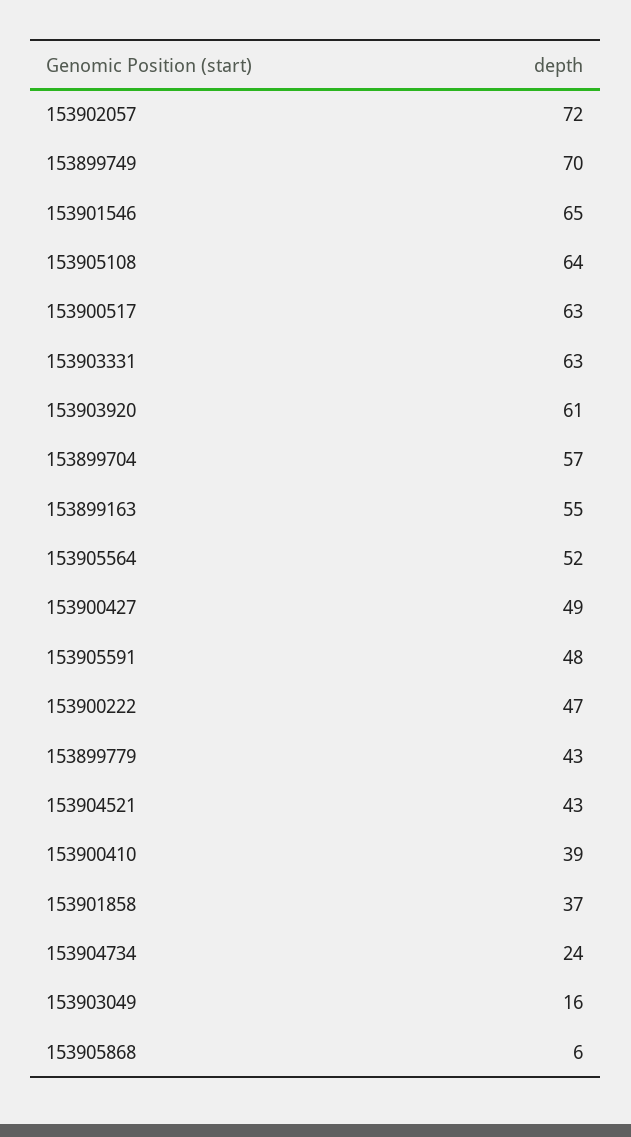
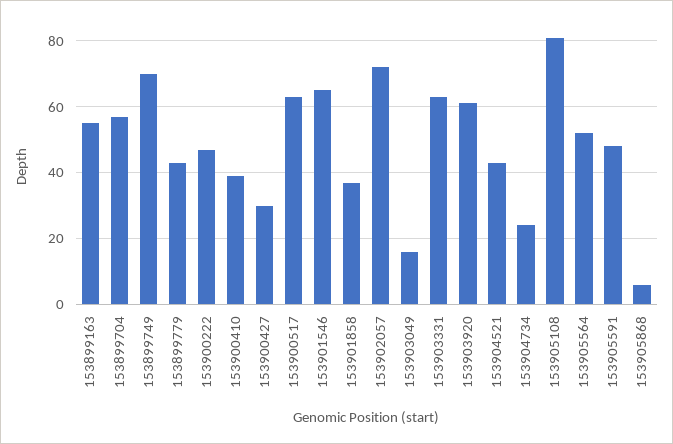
153905108: 64 -> 80
153900427: 49 -> 30

